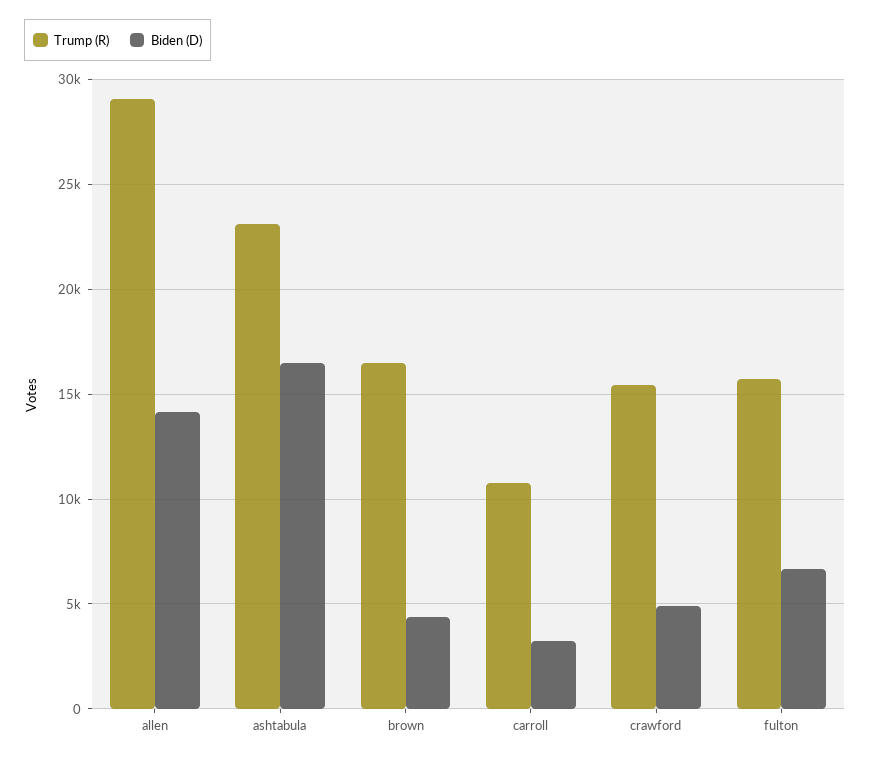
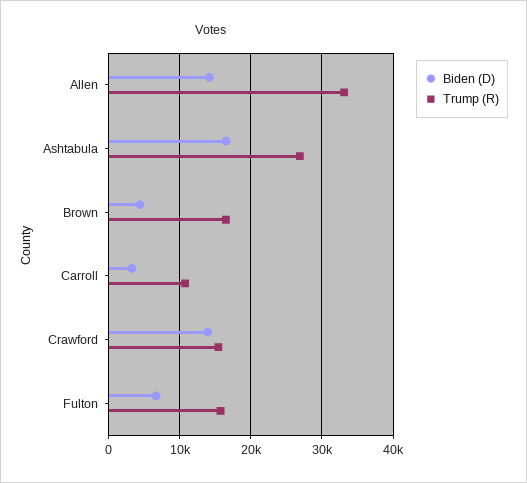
Trump (R), allen: 29000 -> 33000
Trump (R), ashtabula: 23000 -> 27000
Biden (D), crawford: 5000 -> 14000

